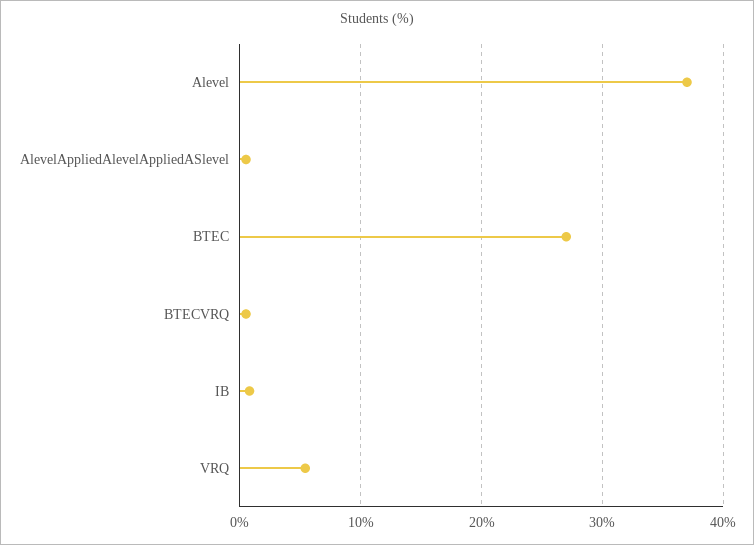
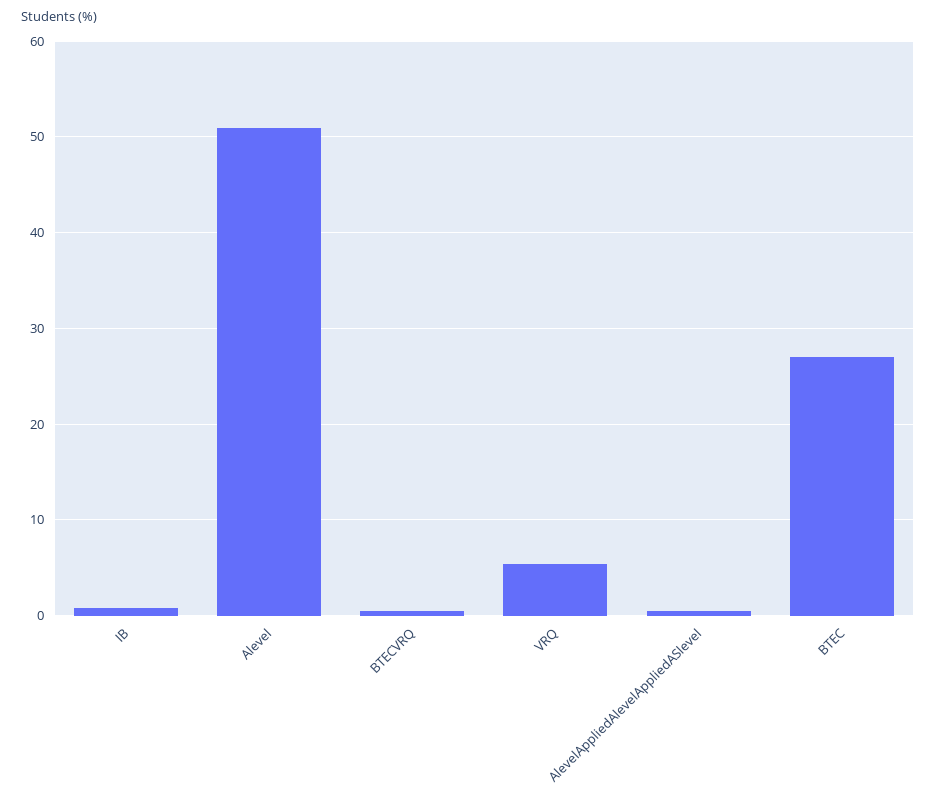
Alevel: 37 -> 51

